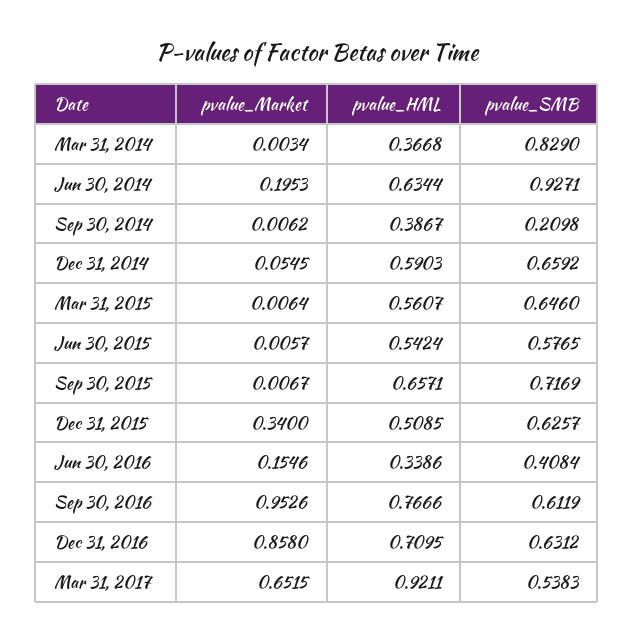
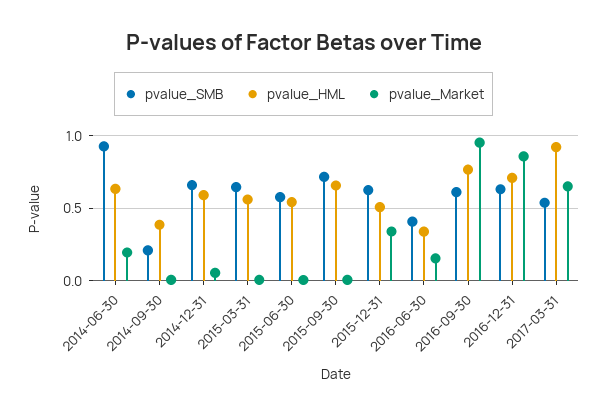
pvalue_Market, Mar 31, 2014: 0.0034 -> none
pvalue_HML, Mar 31, 2014: 0.3668 -> none
pvalue_SMB, Mar 31, 2014: 0.829 -> none

